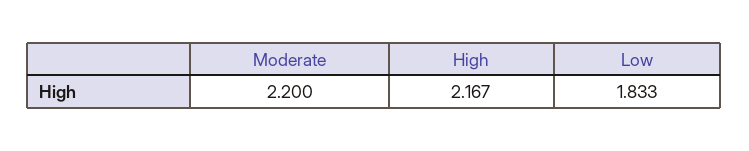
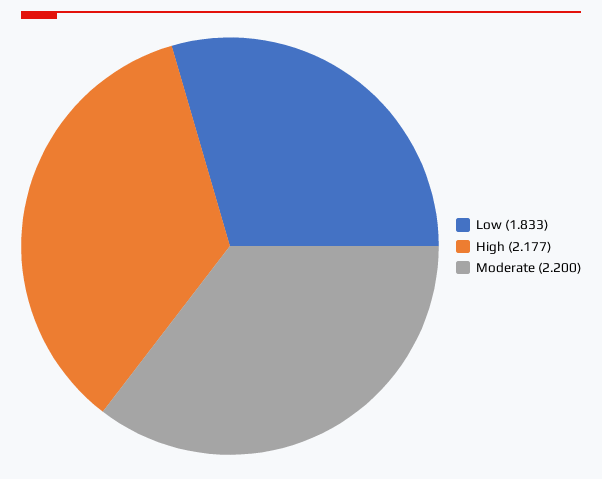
High: 2.167 -> 2.177

